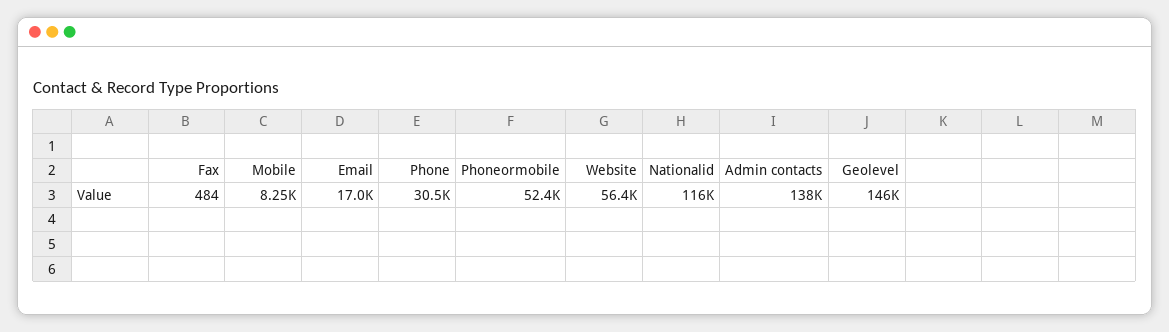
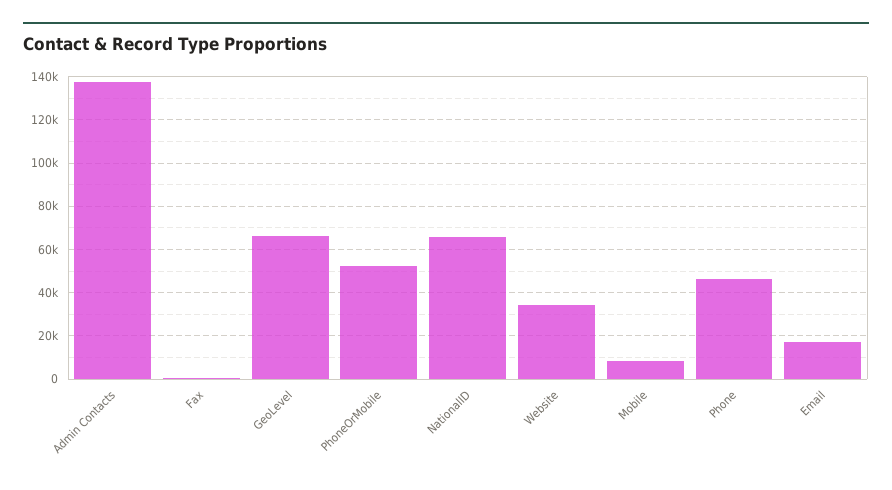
Phone: 30500 -> 45000
Website: 56400 -> 35000
Nationalid: 116000 -> 65000
Geolevel: 146000 -> 65000

